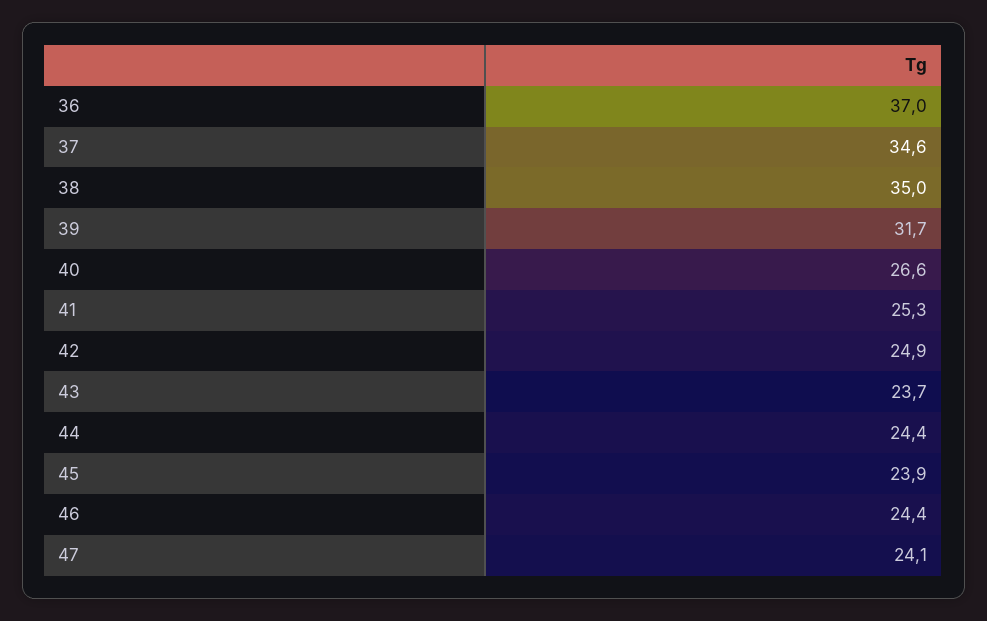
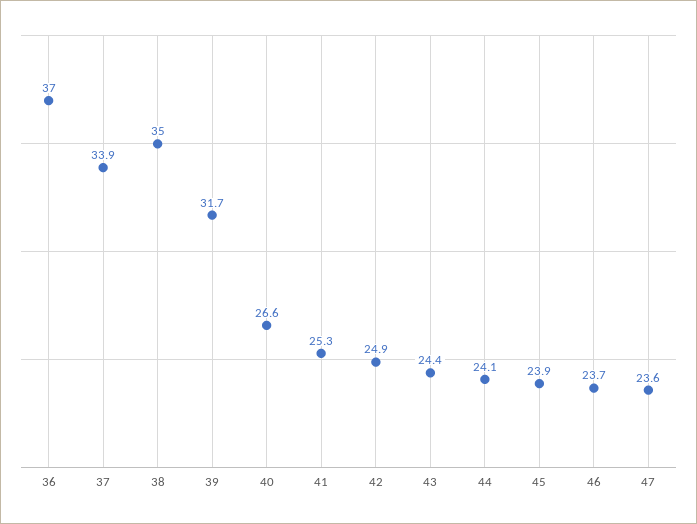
37: 34.6 -> 33.9
43: 23.7 -> 24.4
44: 24.4 -> 24.1
46: 24.4 -> 23.7
47: 24.1 -> 23.6

